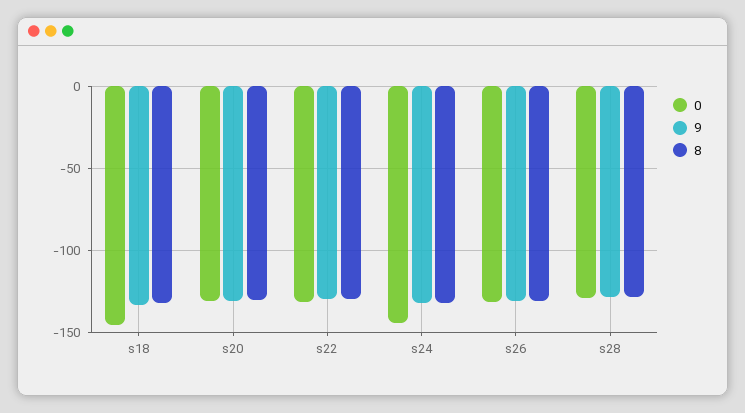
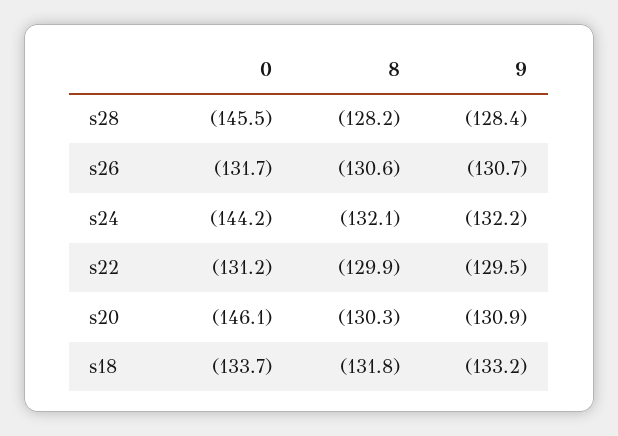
0, s18: -145 -> -133.7
0, s20: -130 -> -146.1
0, s28: -130 -> -145.5

